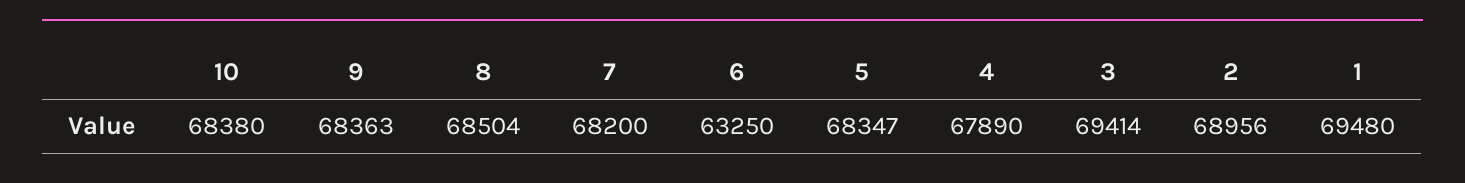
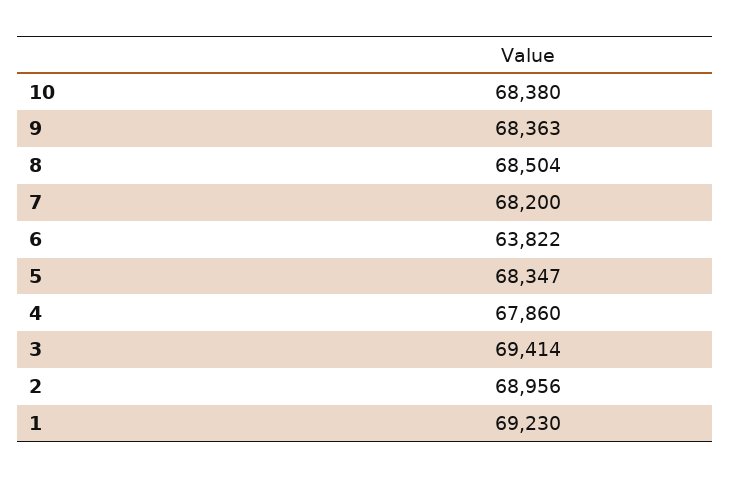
6: 63250 -> 63822
4: 67890 -> 67860
1: 69480 -> 69230

